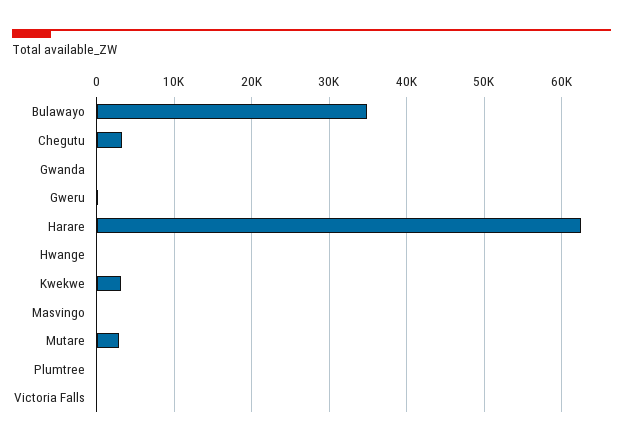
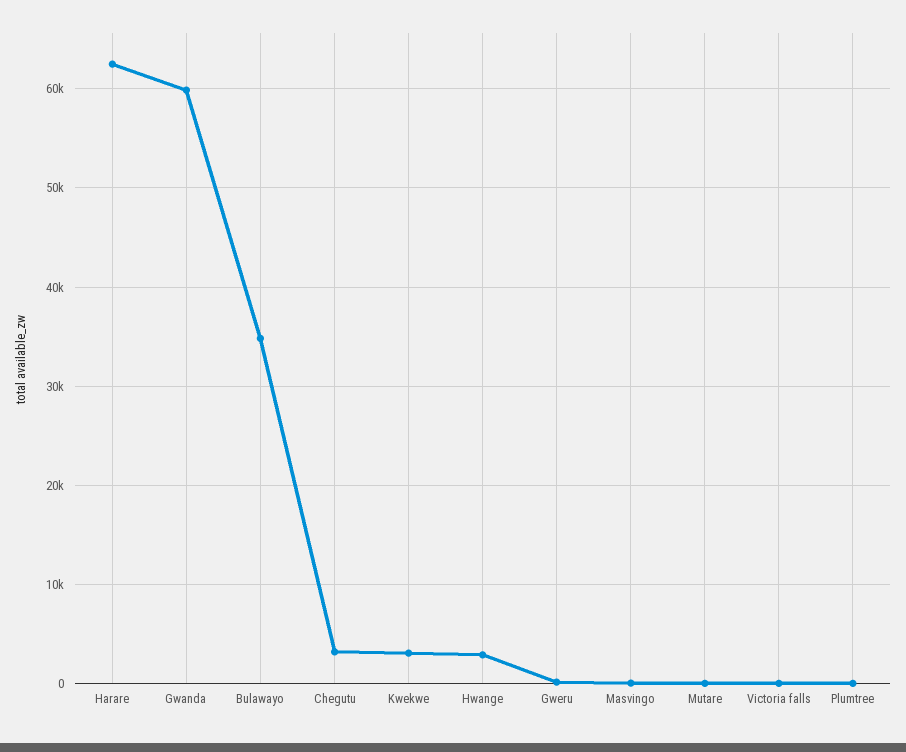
Gwanda: 0 -> 60000
Hwange: 0 -> 3000
Mutare: 3000 -> 0

